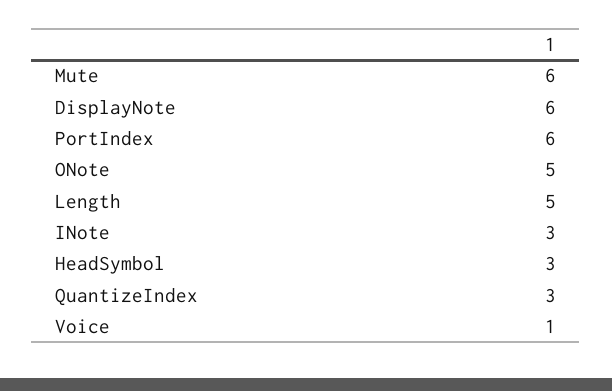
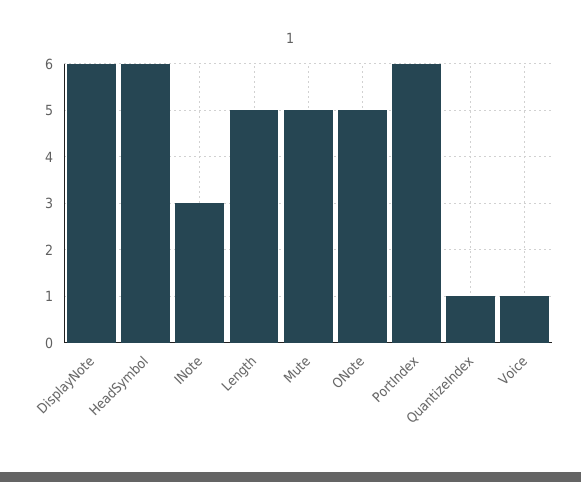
Mute: 6 -> 5
HeadSymbol: 3 -> 6
QuantizeIndex: 3 -> 1

